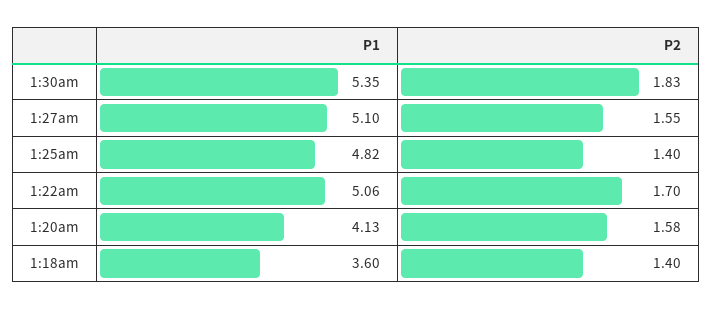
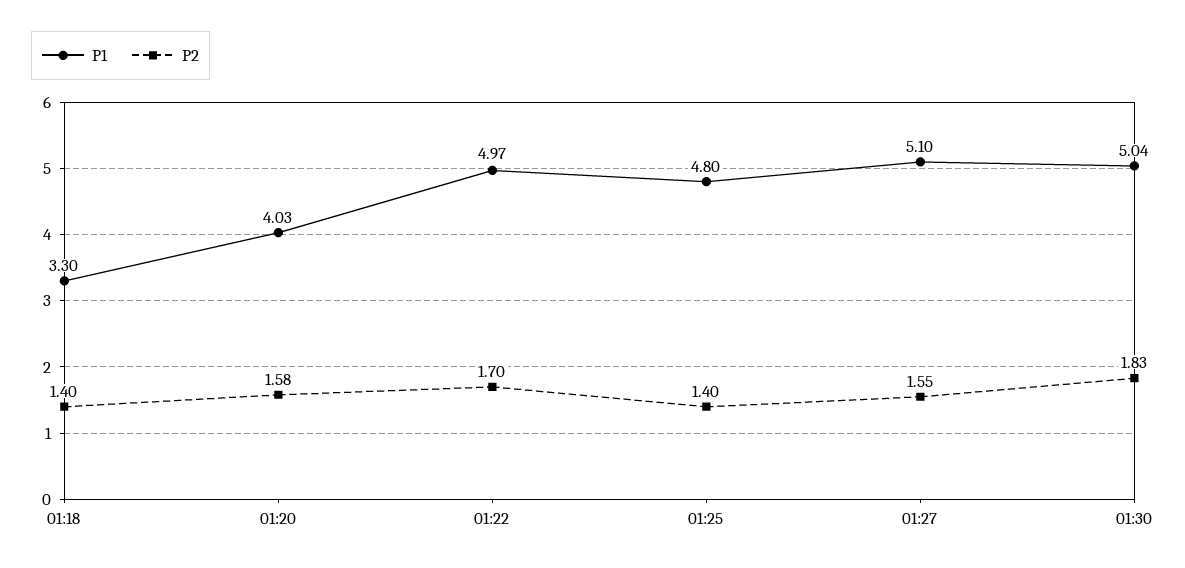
P1, 1:30am: 5.35 -> 5.04
P1, 1:25am: 4.82 -> 4.8
P1, 1:22am: 5.06 -> 4.97
P1, 1:20am: 4.13 -> 4.03
P1, 1:18am: 3.6 -> 3.3

